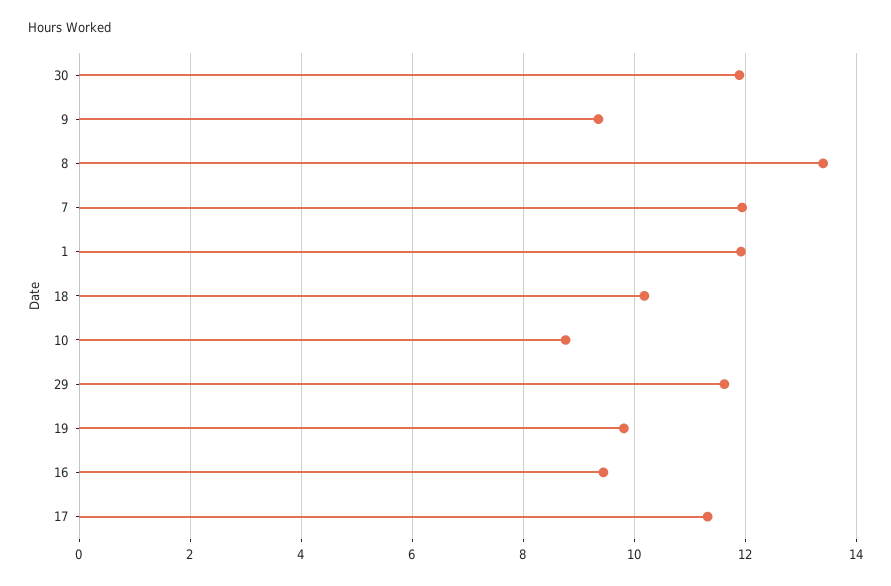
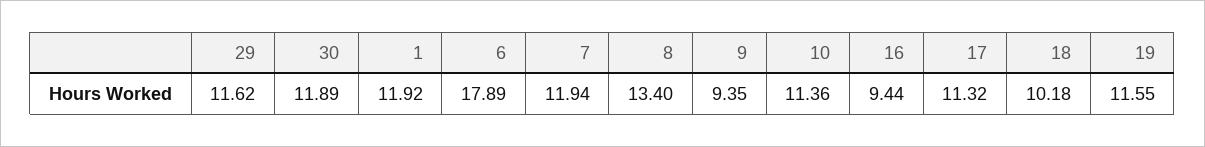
10: 8.8 -> 11.36
19: 9.8 -> 11.55
6: none -> 17.89

